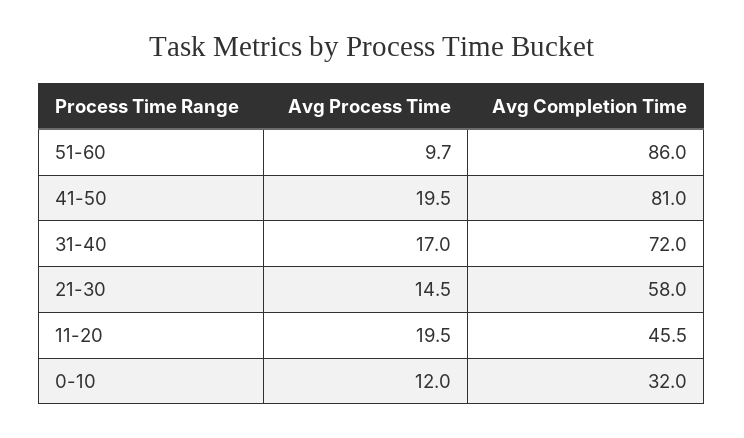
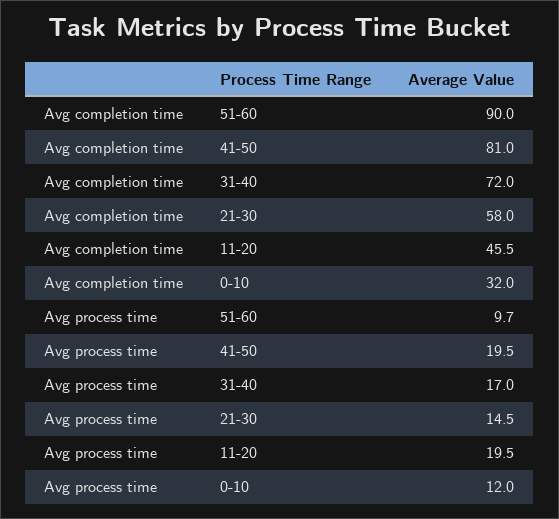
Avg Completion Time, 51-60: 86 -> 90

